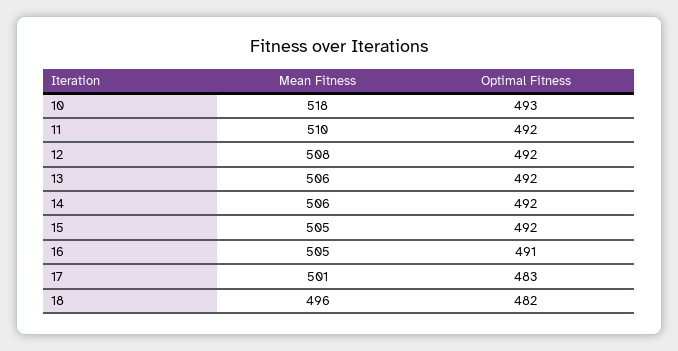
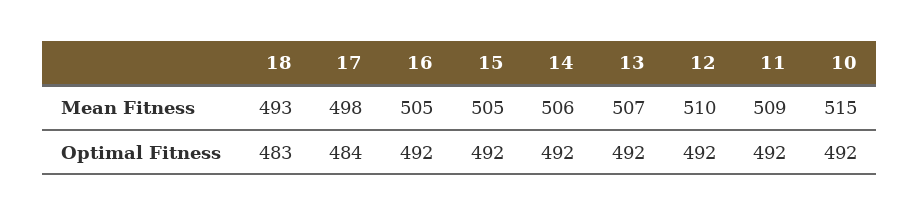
Mean Fitness, 10: 518 -> 515
Optimal Fitness, 10: 493 -> 492
Mean Fitness, 11: 510 -> 509
Mean Fitness, 12: 508 -> 510
Mean Fitness, 13: 506 -> 507
Optimal Fitness, 16: 491 -> 492
Mean Fitness, 17: 501 -> 498
Optimal Fitness, 17: 483 -> 484
Mean Fitness, 18: 496 -> 493
Optimal Fitness, 18: 482 -> 483

